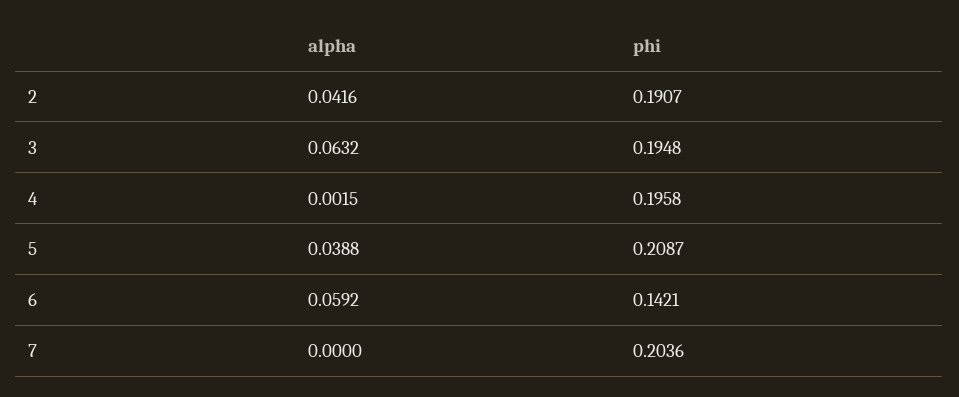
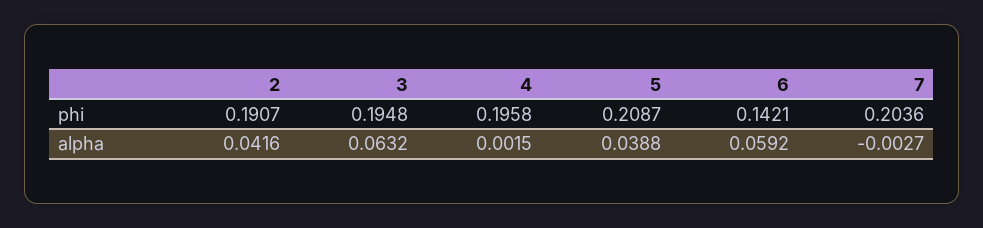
alpha, 7: 0 -> -0.0027

